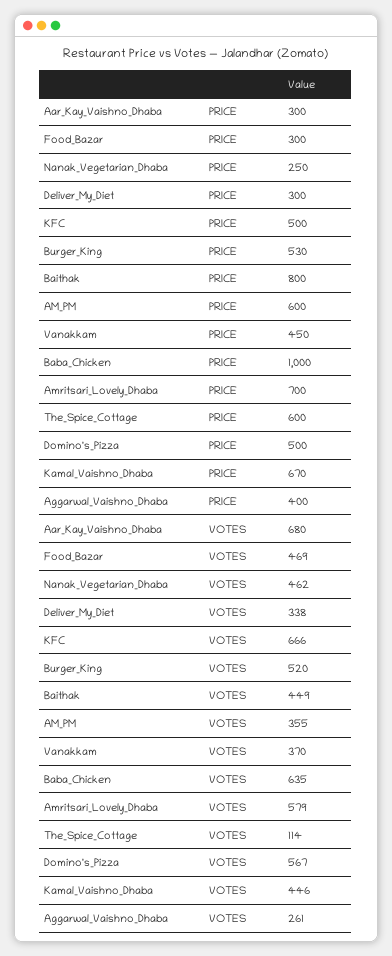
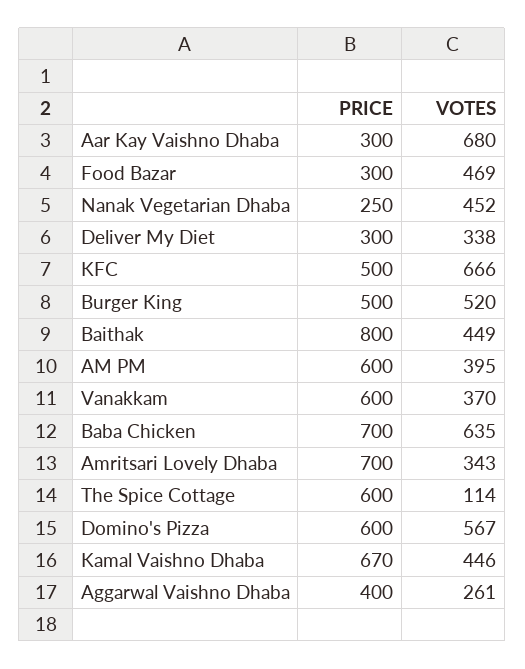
Burger_King, PRICE: 530 -> 500
Vanakkam, PRICE: 450 -> 600
Baba_Chicken, PRICE: 1000 -> 700
Domino's_Pizza, PRICE: 500 -> 600
Nanak_Vegetarian_Dhaba, VOTES: 462 -> 452
AM_PM, VOTES: 355 -> 395
Amritsari_Lovely_Dhaba, VOTES: 579 -> 343

